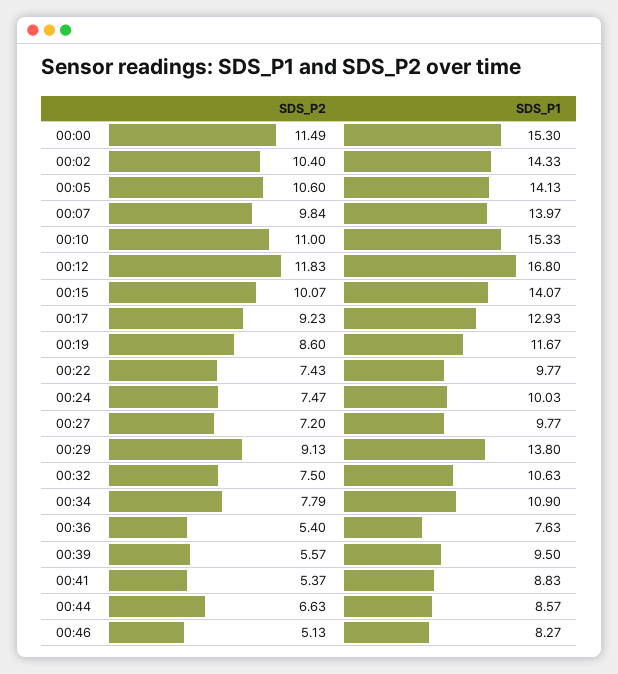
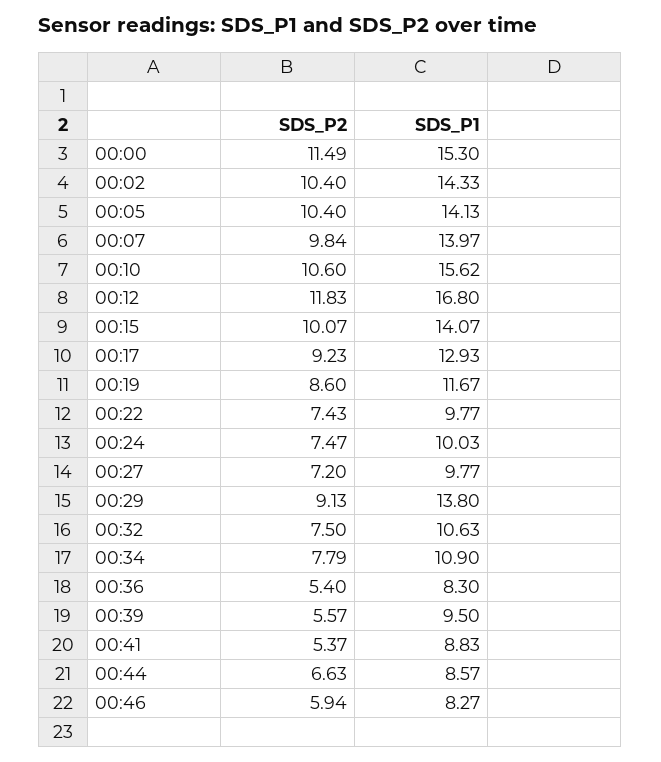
SDS_P2, 00:05: 10.6 -> 10.4
SDS_P2, 00:10: 11 -> 10.6
SDS_P1, 00:10: 15.33 -> 15.62
SDS_P1, 00:36: 7.63 -> 8.3
SDS_P2, 00:46: 5.13 -> 5.94

